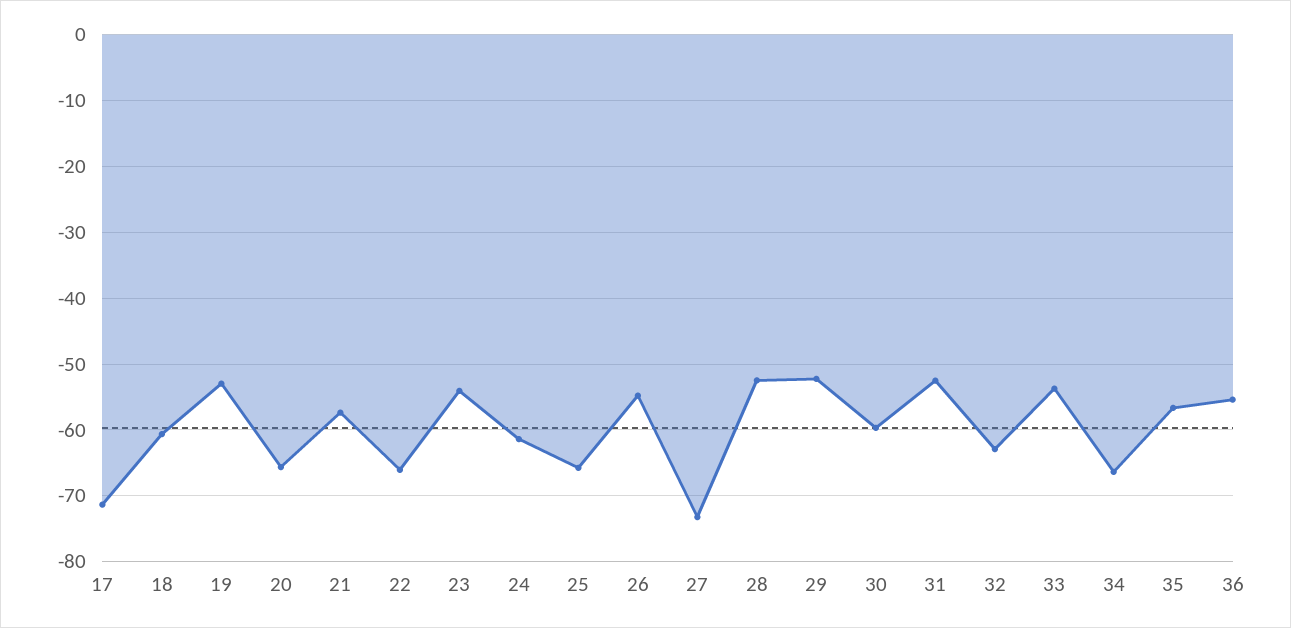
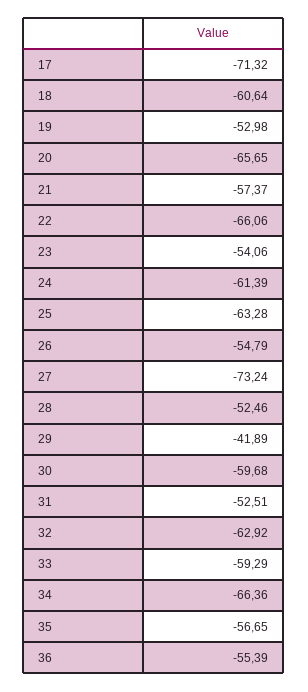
25: -66 -> -63.28
29: -52 -> -41.89
33: -54 -> -59.29

